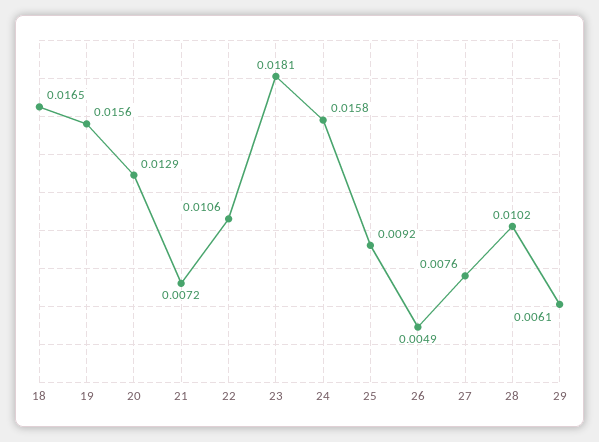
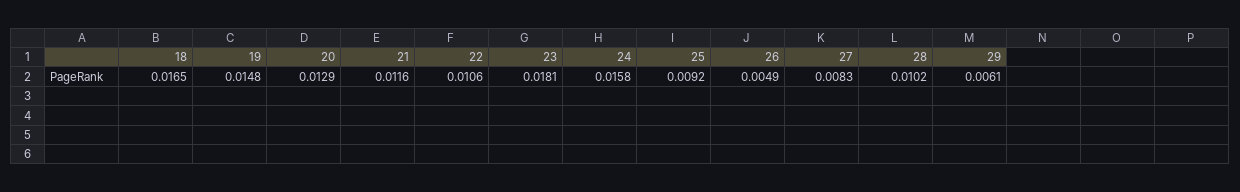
19: 0.0156 -> 0.0148
21: 0.0072 -> 0.0116
27: 0.0076 -> 0.0083

